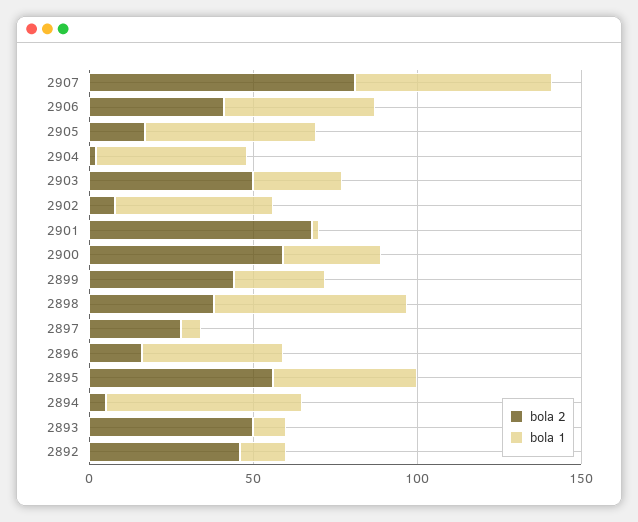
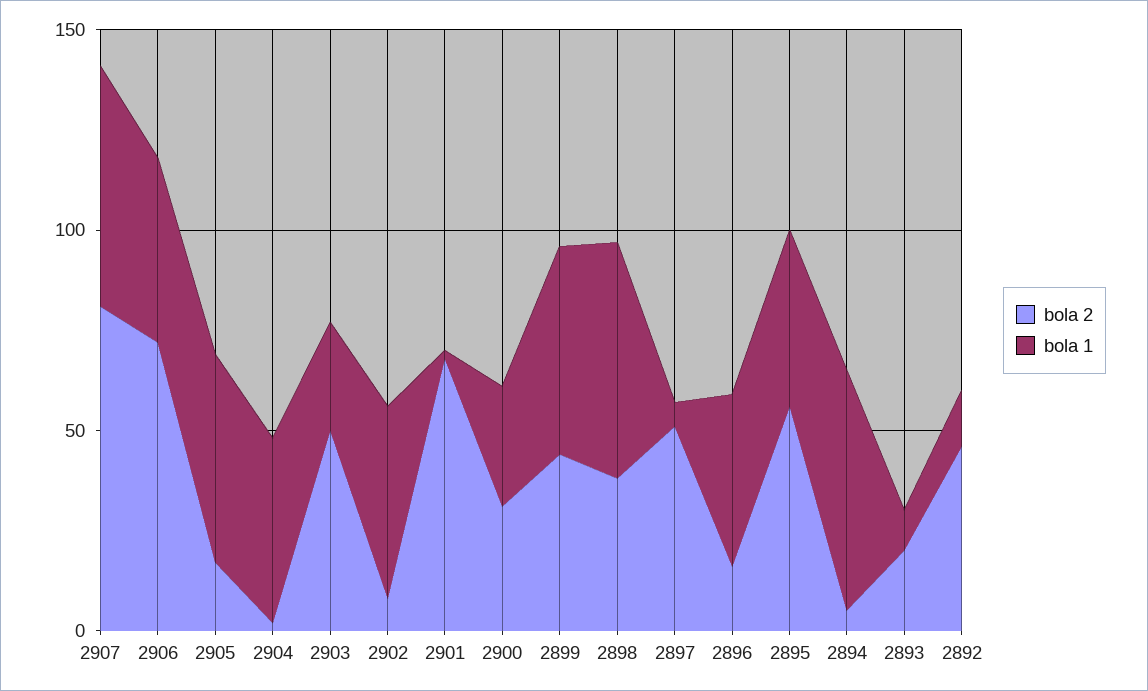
bola 2, 2906: 40 -> 70
bola 2, 2900: 60 -> 30
bola 1, 2899: 30 -> 50
bola 2, 2897: 30 -> 50
bola 2, 2893: 50 -> 20

